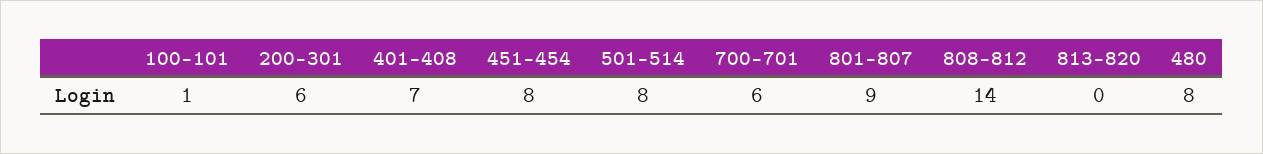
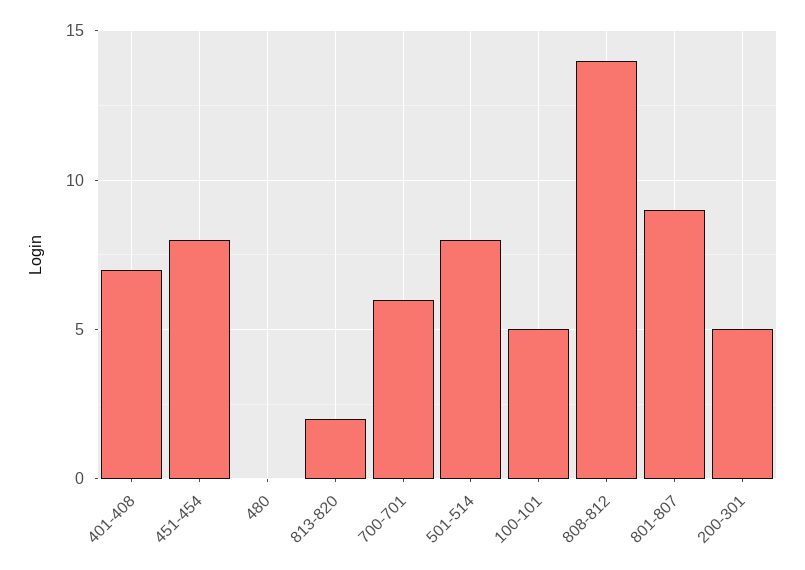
100-101: 1 -> 5
200-301: 6 -> 5
813-820: 0 -> 2
480: 8 -> 0

